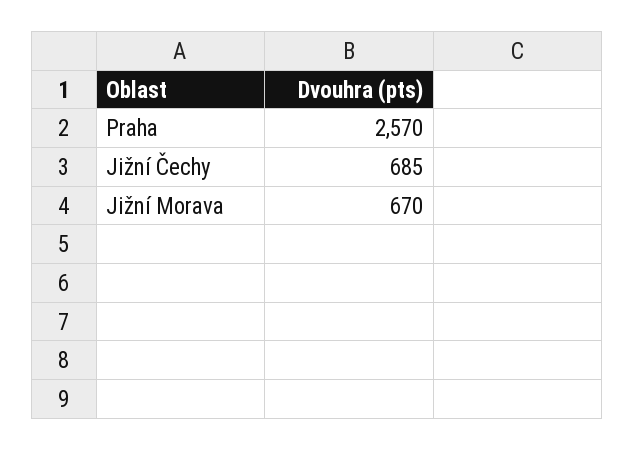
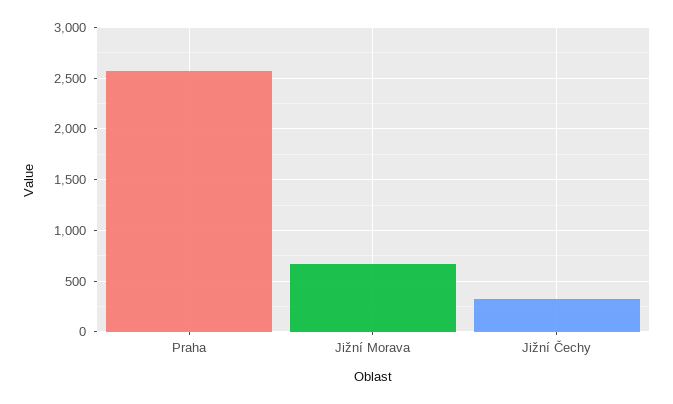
Jižní Čechy: 685 -> 300

